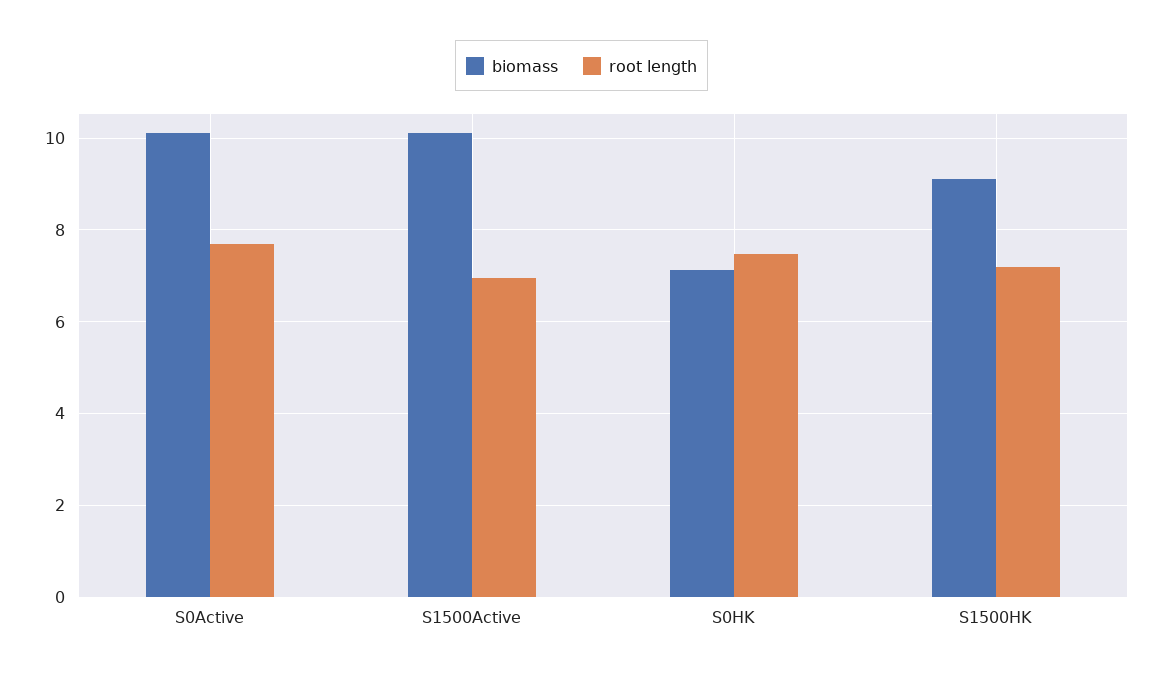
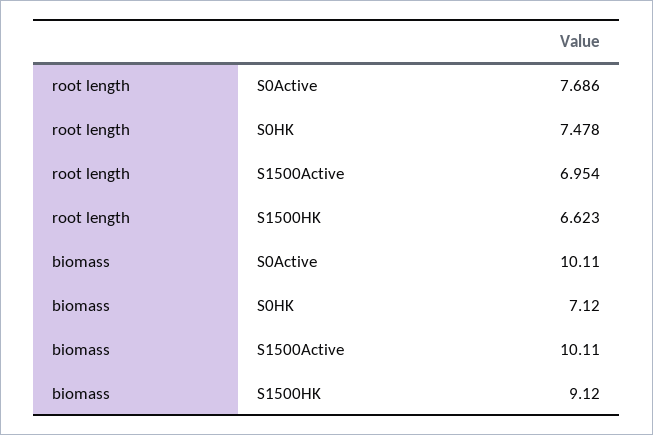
root length, S1500HK: 7.2 -> 6.623

